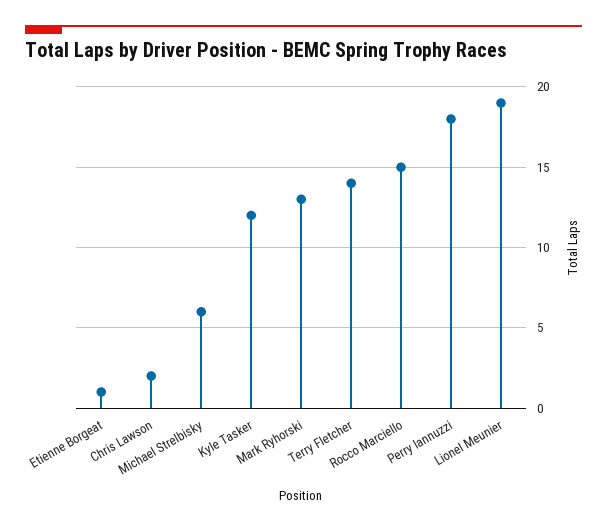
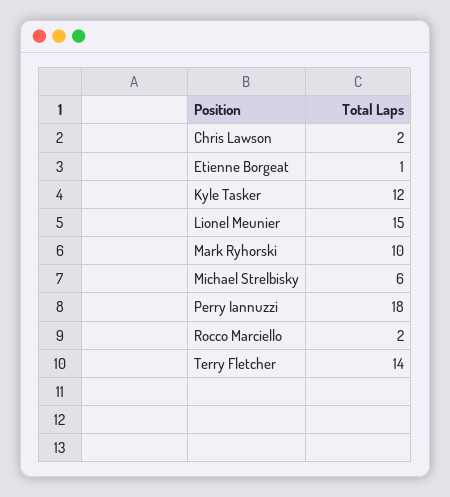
Mark Ryhorski: 13 -> 10
Rocco Marciello: 15 -> 2
Lionel Meunier: 19 -> 15

